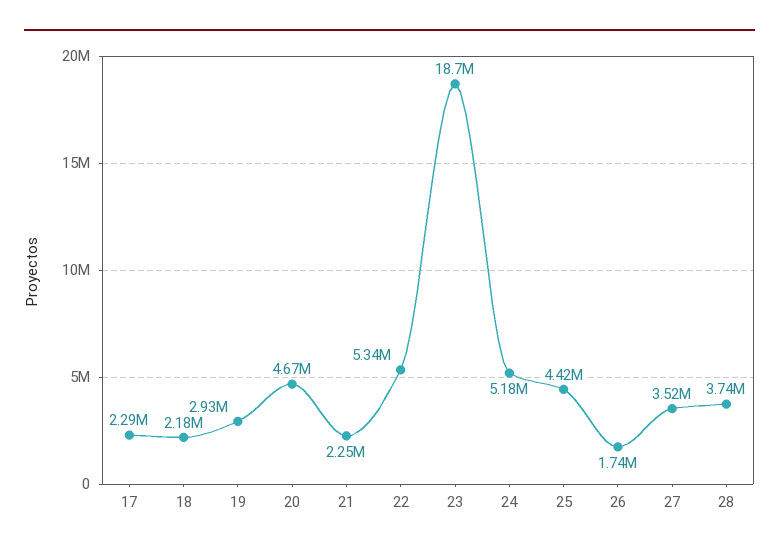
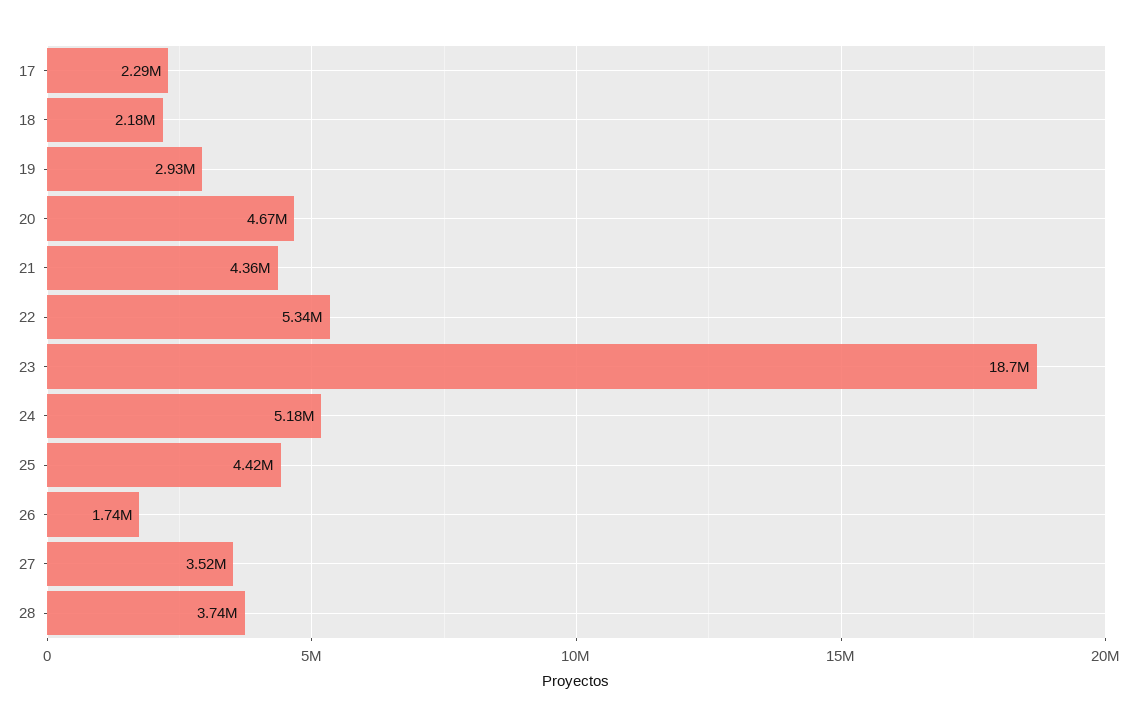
21: 2250000 -> 4360000

